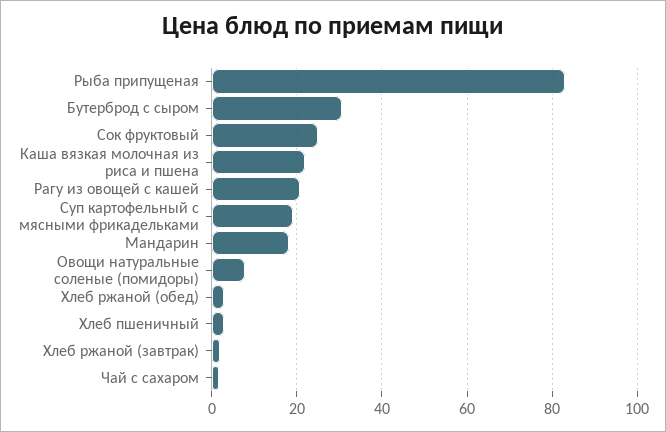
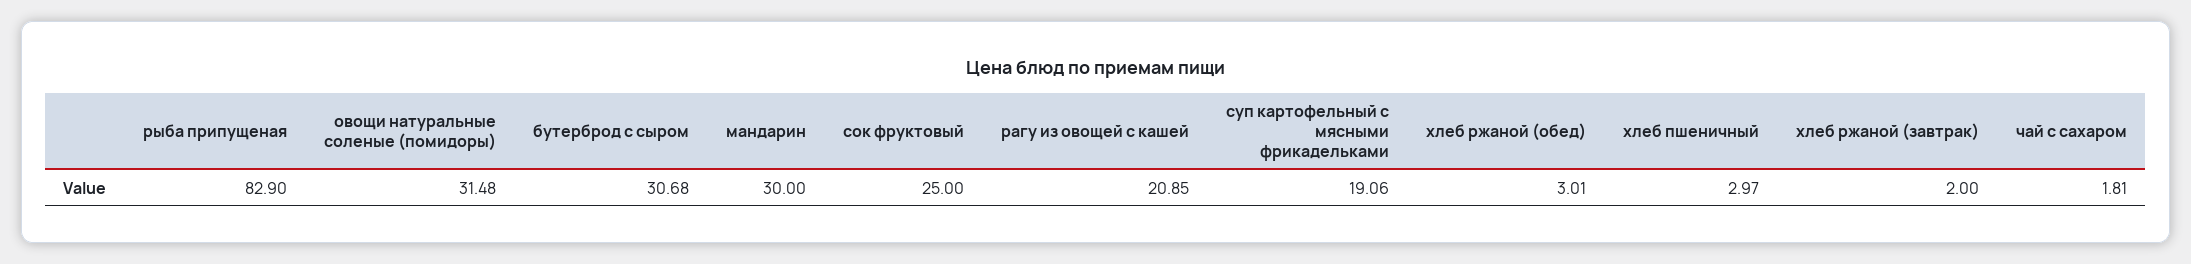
Каша вязкая молочная из риса и пшена: 22 -> none
Мандарин: 18 -> 30
Овощи натуральные соленые (помидоры): 8 -> 31.48

